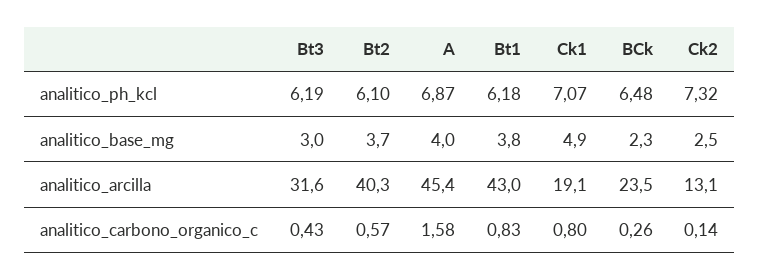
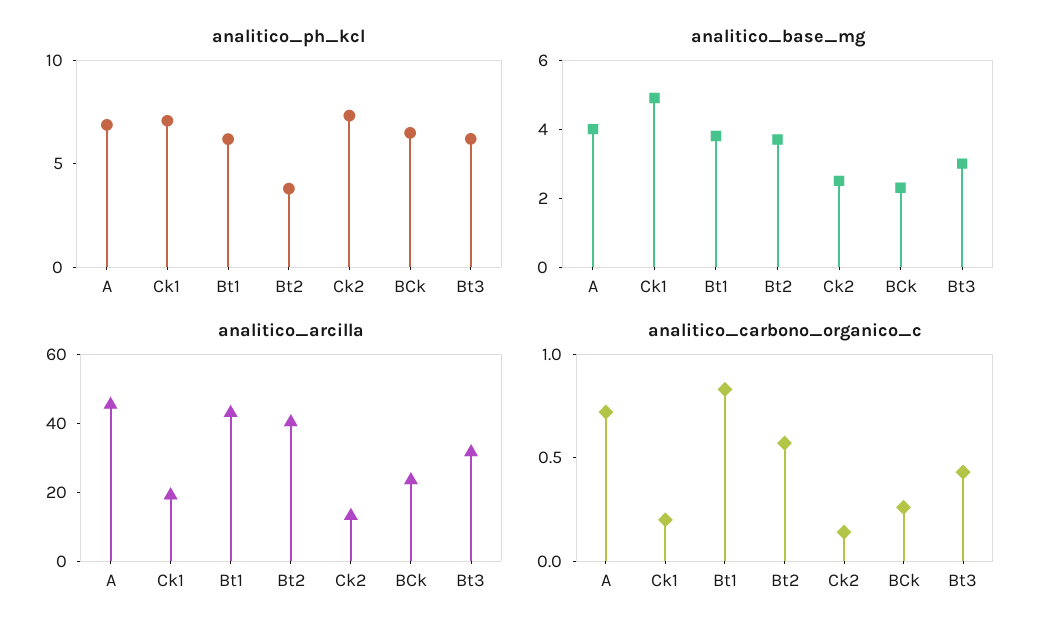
analitico_ph_kcl, Bt2: 6.1 -> 4
analitico_carbono_organico_c, A: 1.58 -> 0.7
analitico_carbono_organico_c, Ck1: 0.8 -> 0.2

